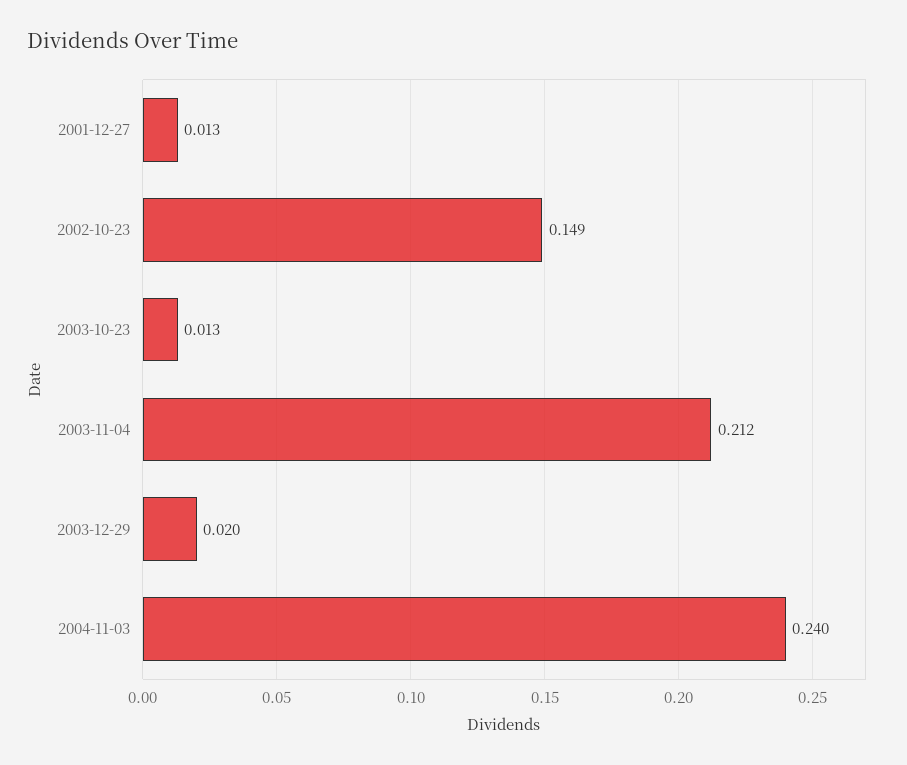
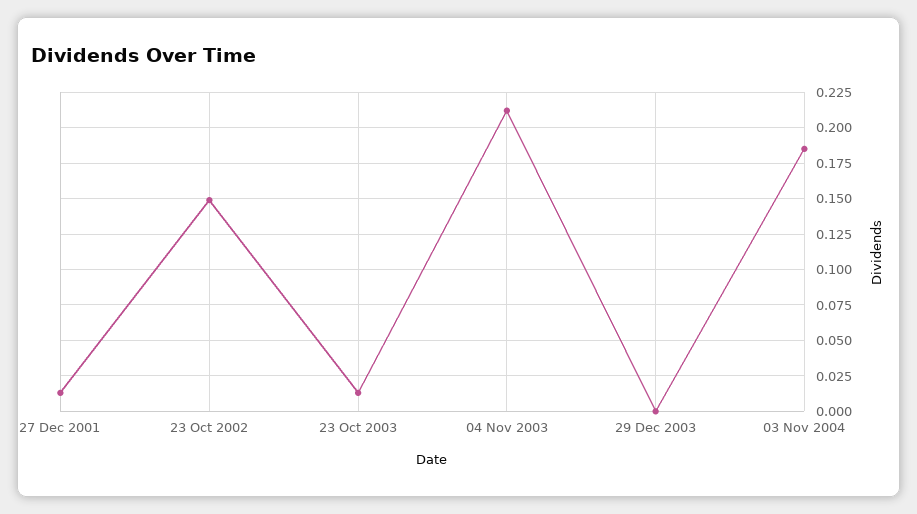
2003-12-29: 0.02 -> 0
2004-11-03: 0.24 -> 0.185

